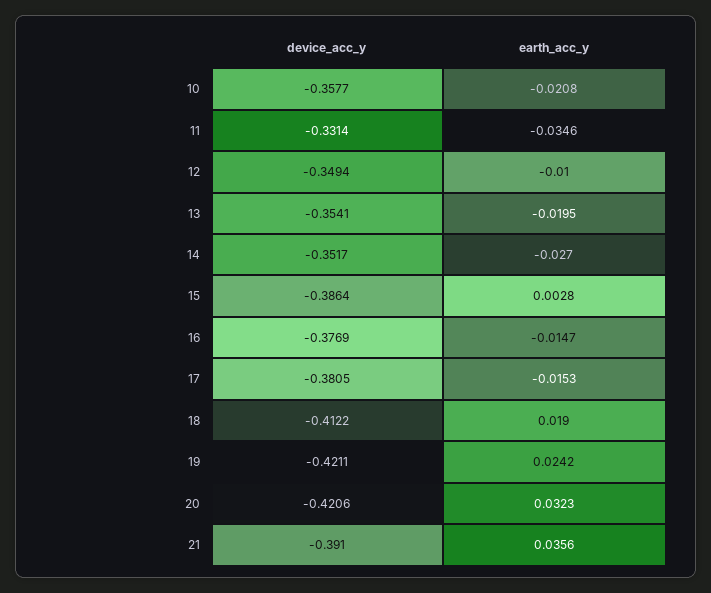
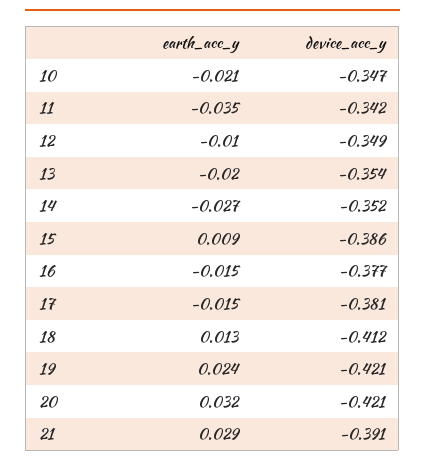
device_acc_y, 10: -0.3577 -> -0.347
device_acc_y, 11: -0.3314 -> -0.342
earth_acc_y, 15: 0.0028 -> 0.009
earth_acc_y, 18: 0.019 -> 0.013
earth_acc_y, 21: 0.0356 -> 0.029

